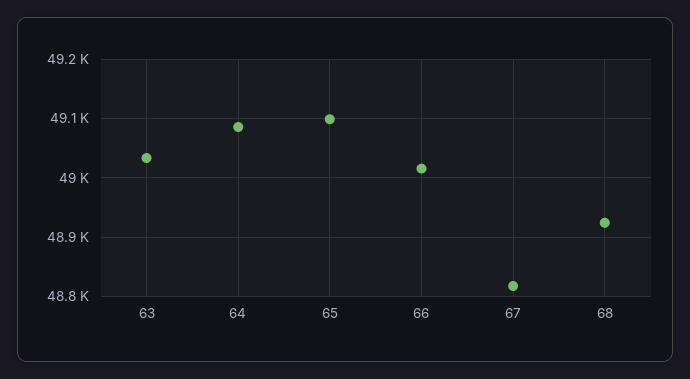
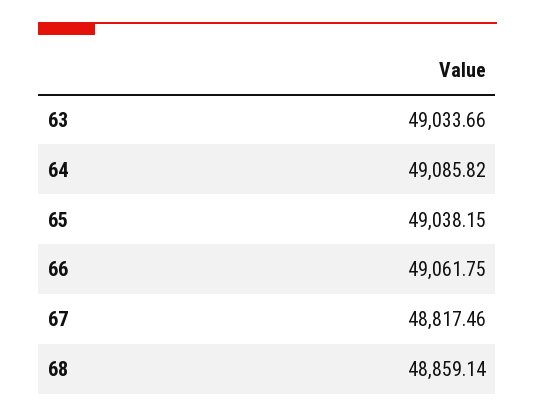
65: 49100 -> 49038.15
66: 49020 -> 49061.75
68: 48920 -> 48859.14

